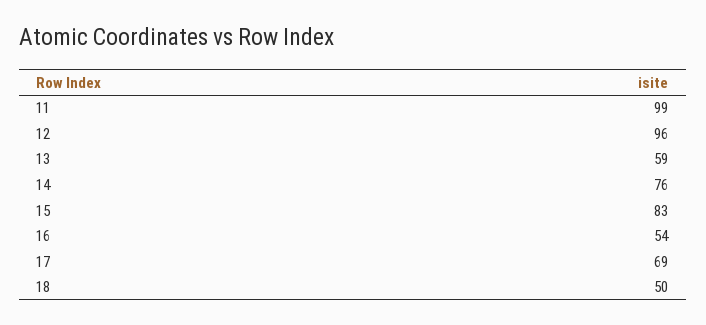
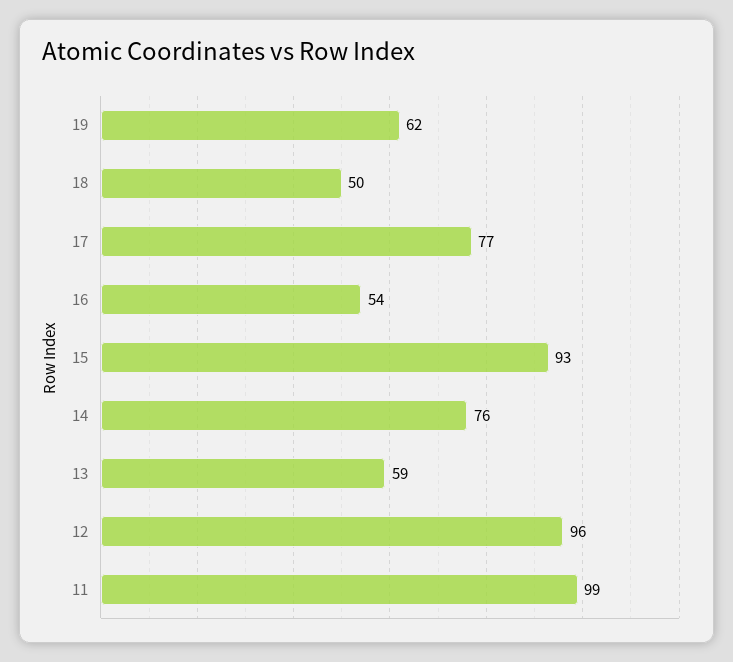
15: 83 -> 93
17: 69 -> 77
19: none -> 62

